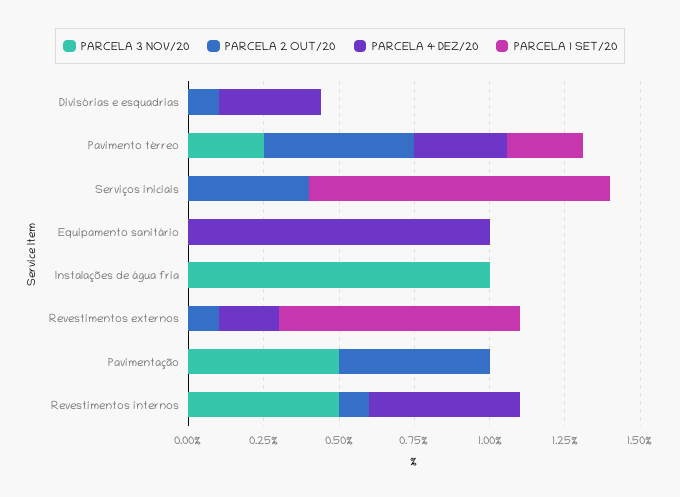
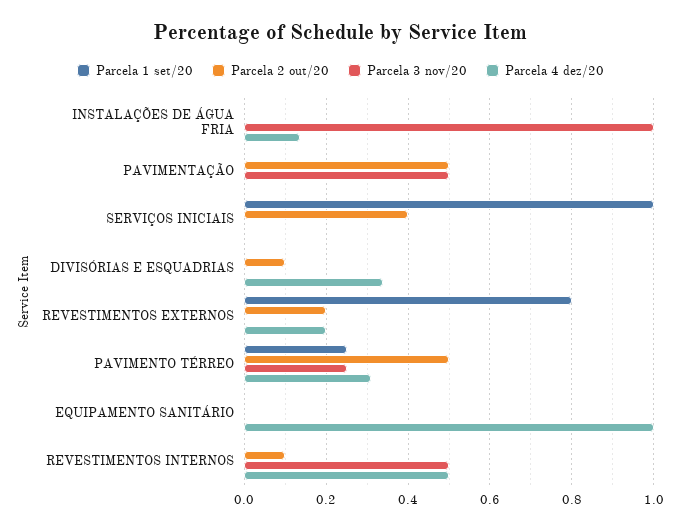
PARCELA 4 DEZ/20, Instalações de água fria: 0 -> 0.14
PARCELA 2 OUT/20, Revestimentos externos: 0.1 -> 0.2

